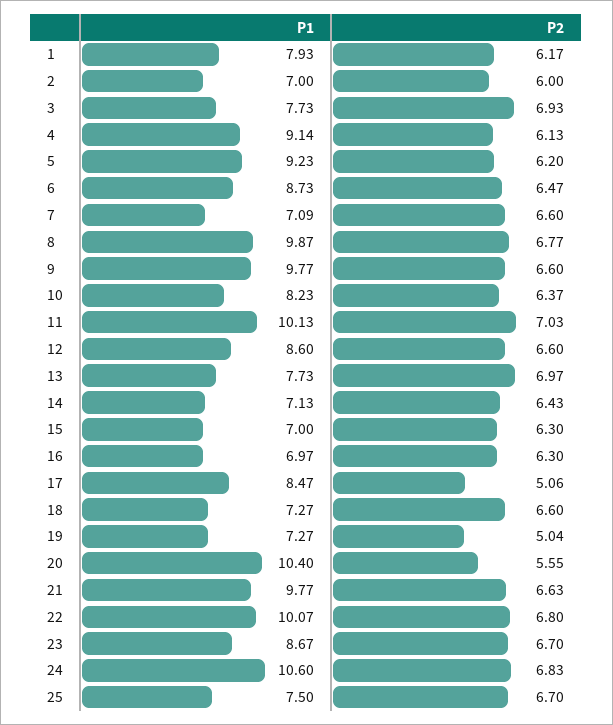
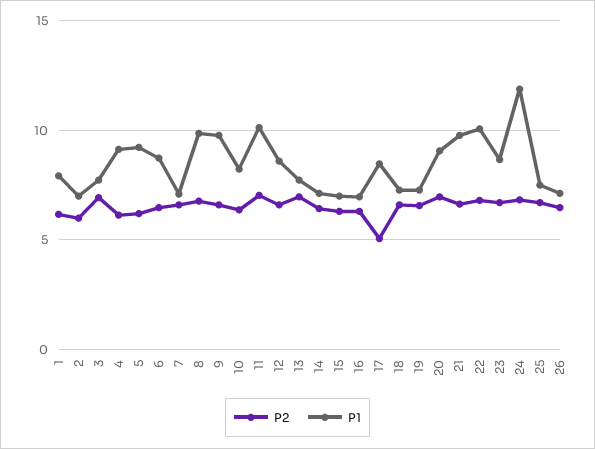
P2, 19: 5.04 -> 6.5
P1, 20: 10.4 -> 9
P2, 20: 5.55 -> 7
P1, 24: 10.6 -> 12
P2, 26: none -> 6.5
P1, 26: none -> 7

